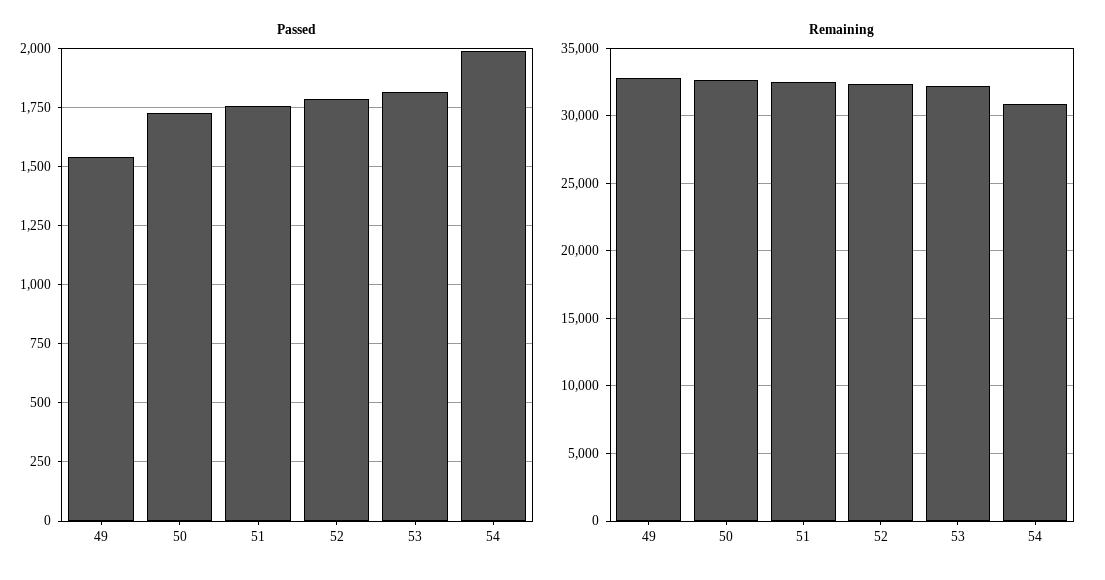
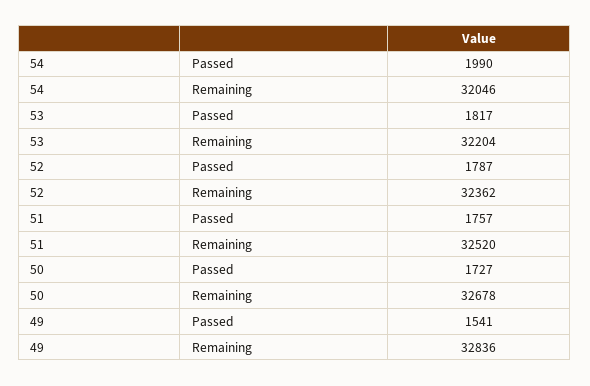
Remaining, 54: 31000 -> 32046

